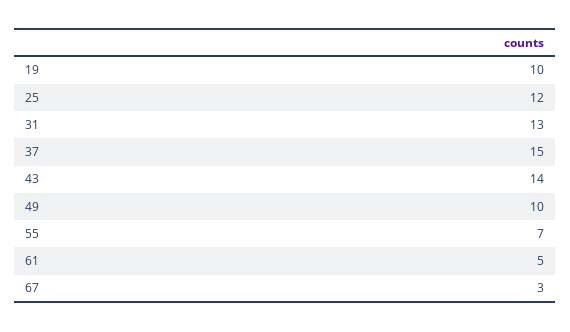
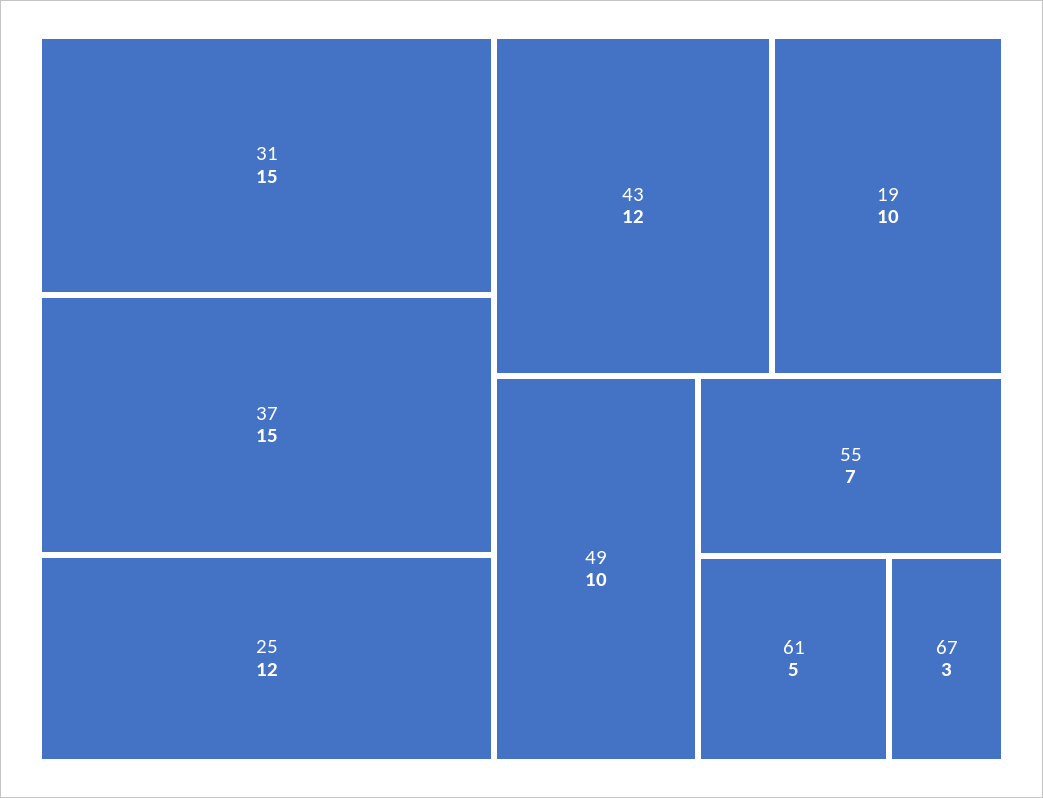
31: 13 -> 15
43: 14 -> 12

